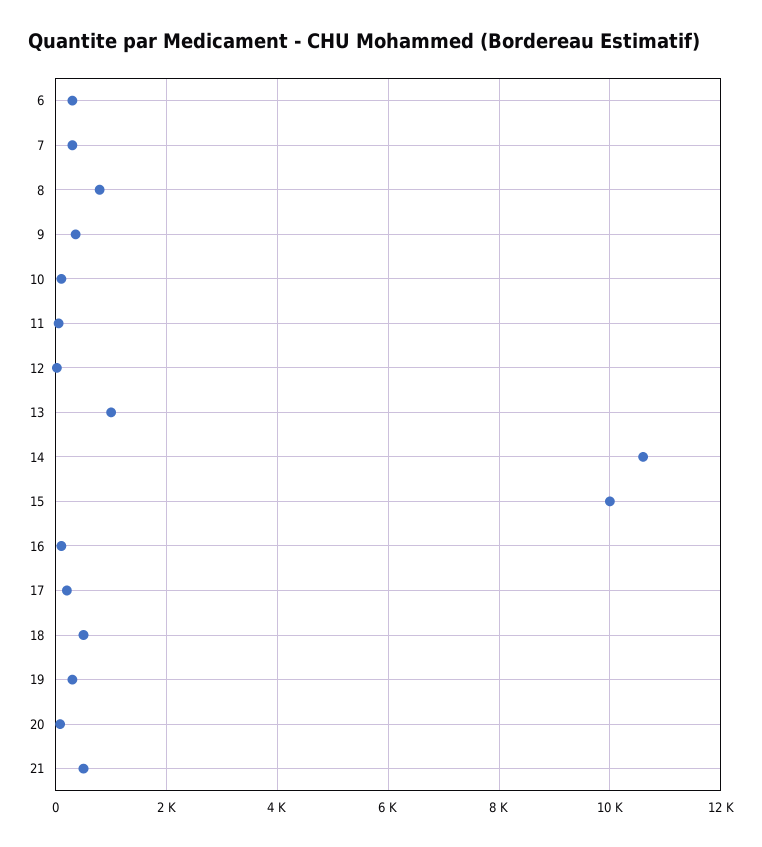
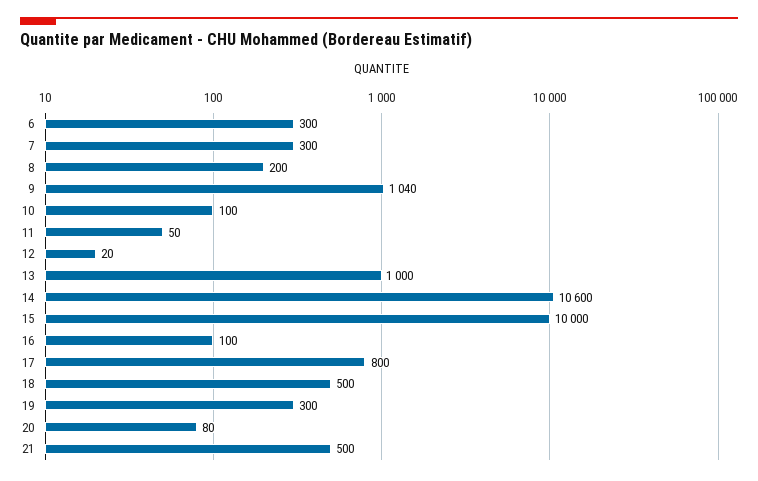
8: 800 -> 200
9: 400 -> 1040
17: 200 -> 800

